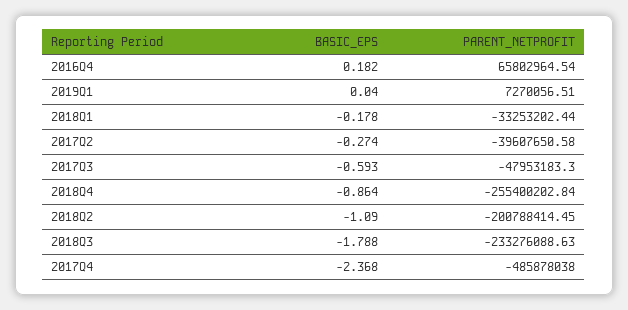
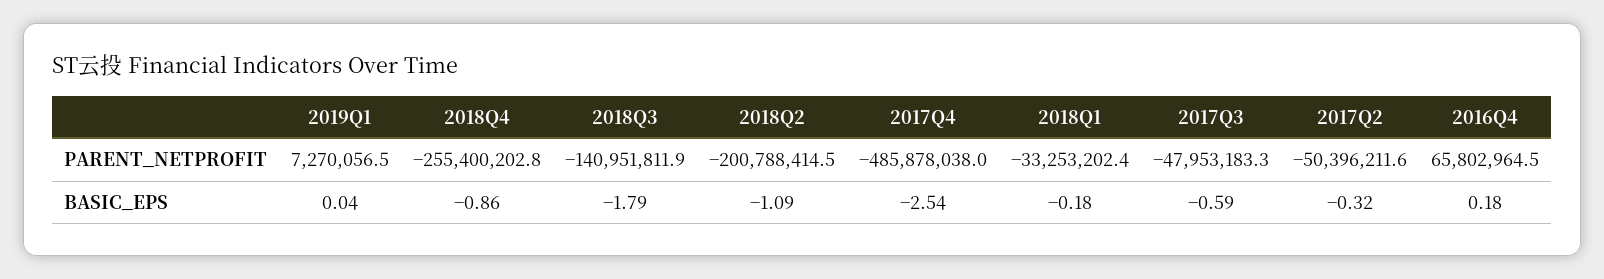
BASIC_EPS, 2017Q2: -0.274 -> -0.32
PARENT_NETPROFIT, 2017Q2: -39607650.58 -> -50396211.6
PARENT_NETPROFIT, 2018Q3: -233276088.63 -> -140951811.9
BASIC_EPS, 2017Q4: -2.368 -> -2.54

